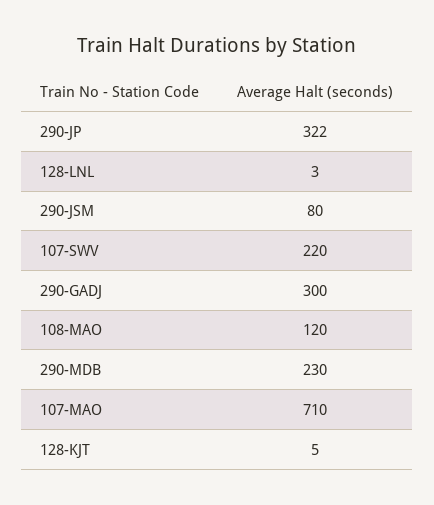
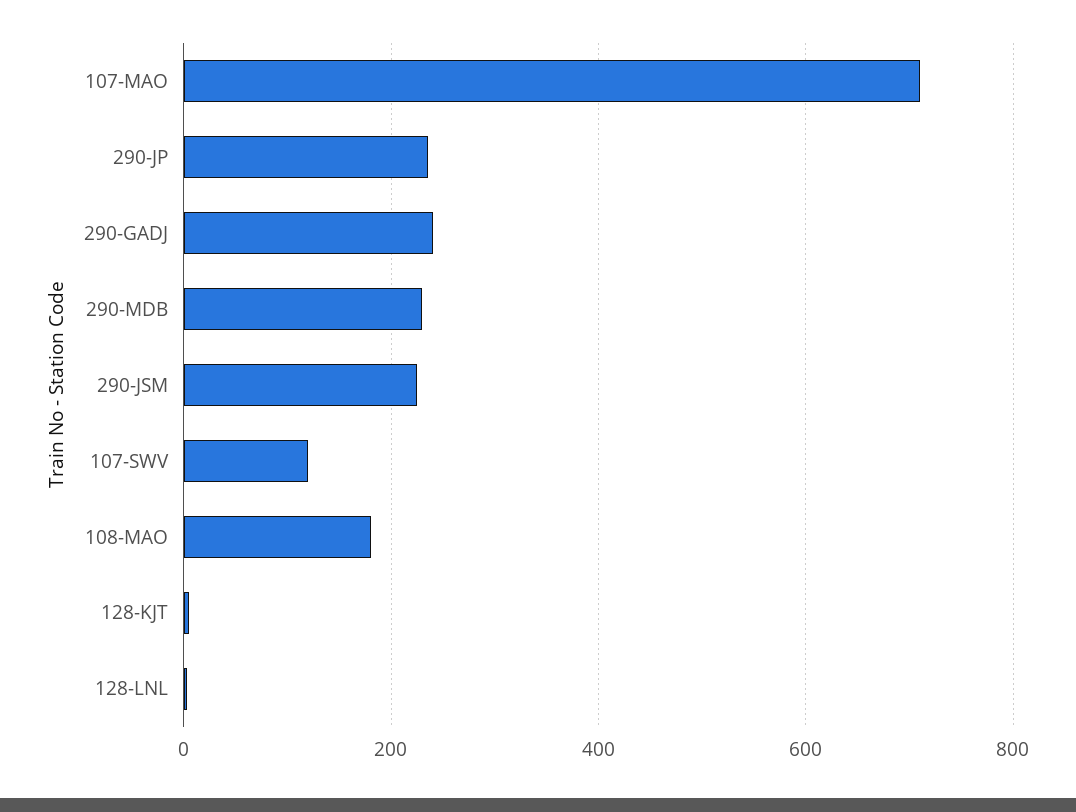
290-JP: 322 -> 240
290-JSM: 80 -> 220
107-SWV: 220 -> 120
290-GADJ: 300 -> 240
108-MAO: 120 -> 180

